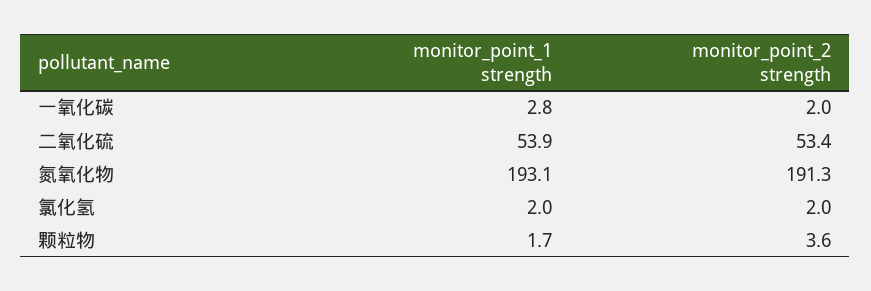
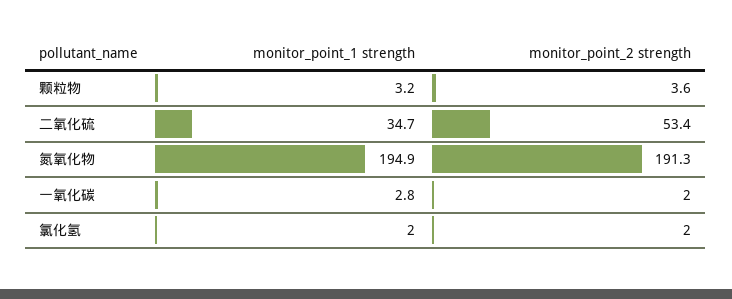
monitor_point_1 strength, 二氧化硫: 53.9 -> 34.7
monitor_point_1 strength, 氮氧化物: 193.1 -> 194.9
monitor_point_1 strength, 颗粒物: 1.7 -> 3.2

